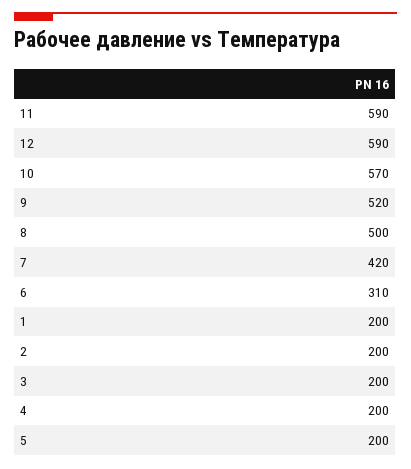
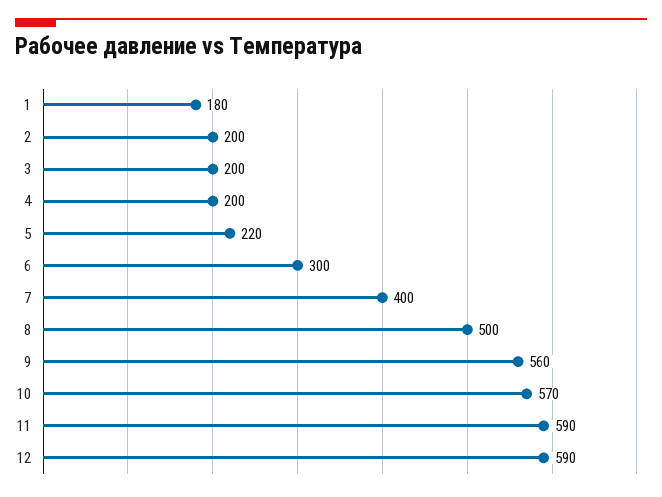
9: 520 -> 560
7: 420 -> 400
6: 310 -> 300
1: 200 -> 180
5: 200 -> 220

